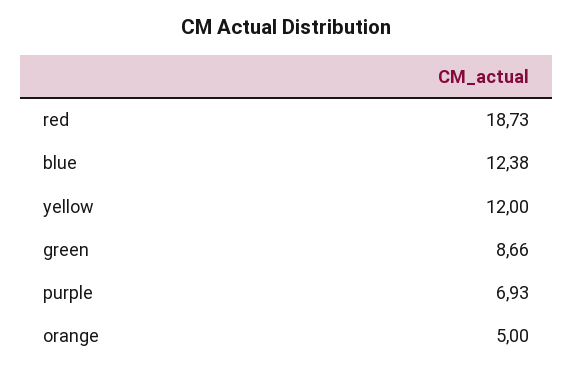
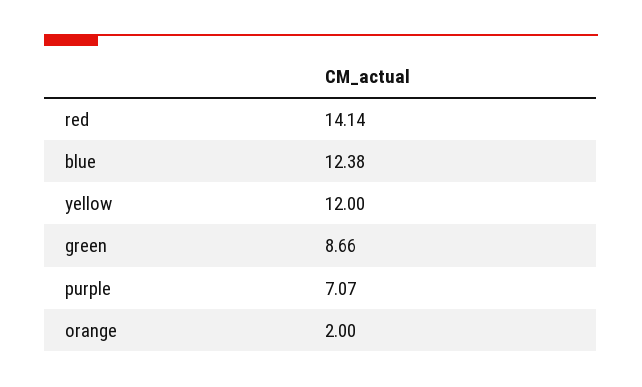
red: 18.73 -> 14.14
purple: 6.93 -> 7.07
orange: 5 -> 2

